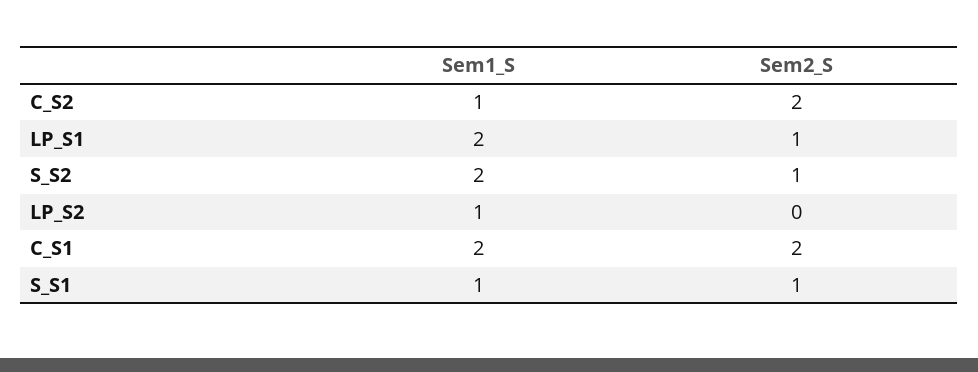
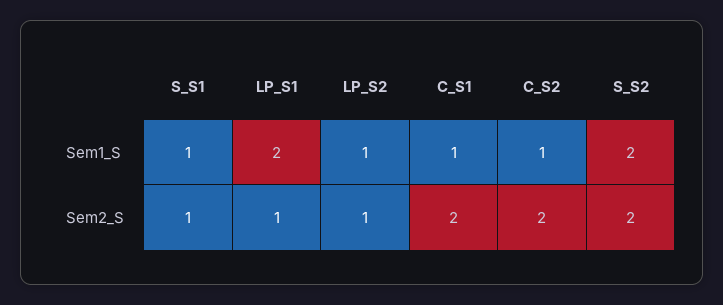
Sem2_S, S_S2: 1 -> 2
Sem2_S, LP_S2: 0 -> 1
Sem1_S, C_S1: 2 -> 1

